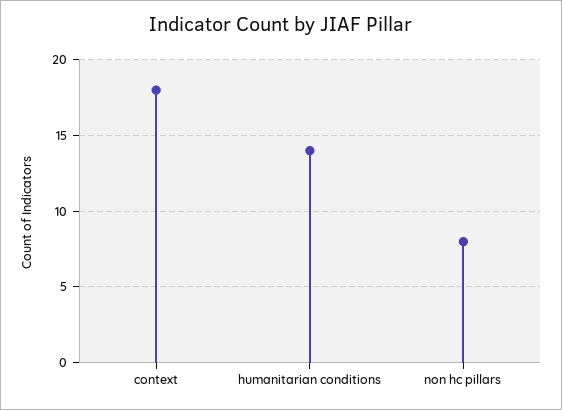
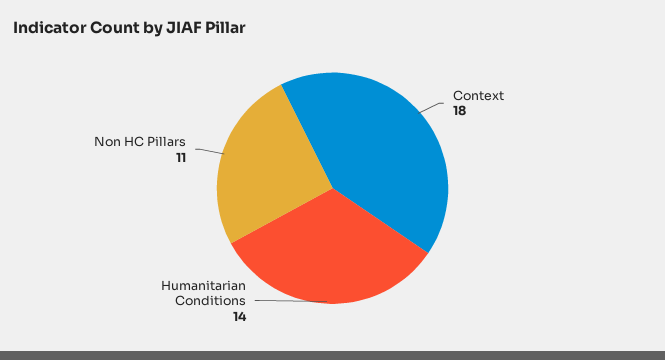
non hc pillars: 8 -> 11

